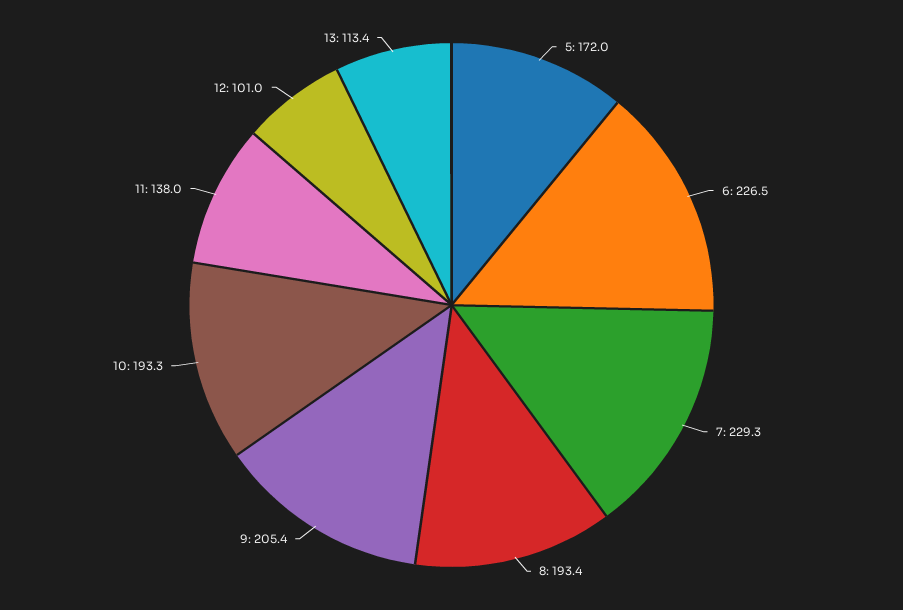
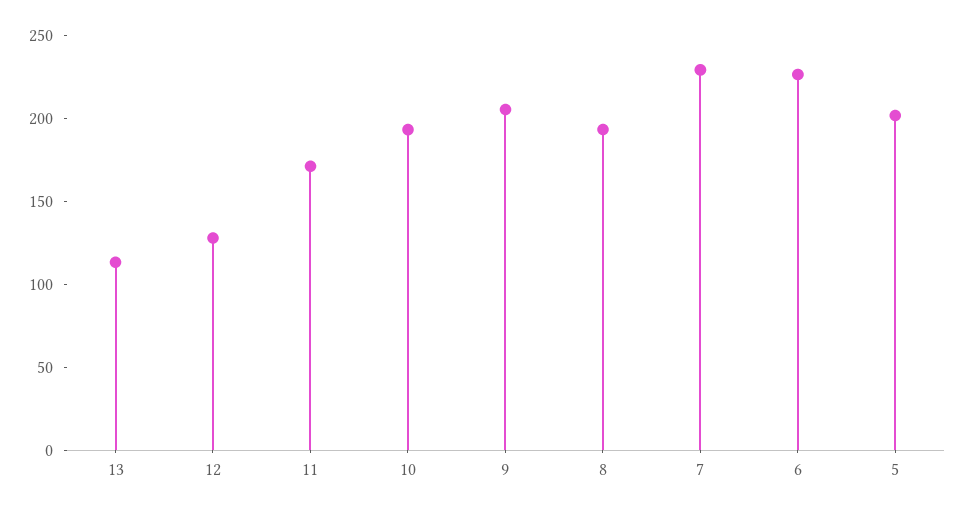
5: 172 -> 200
11: 138 -> 170
12: 101 -> 130

